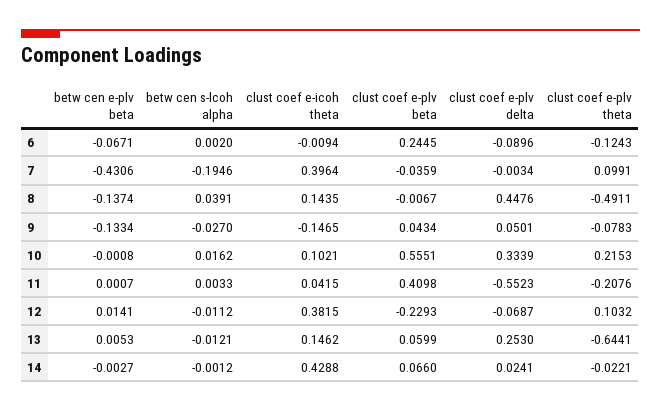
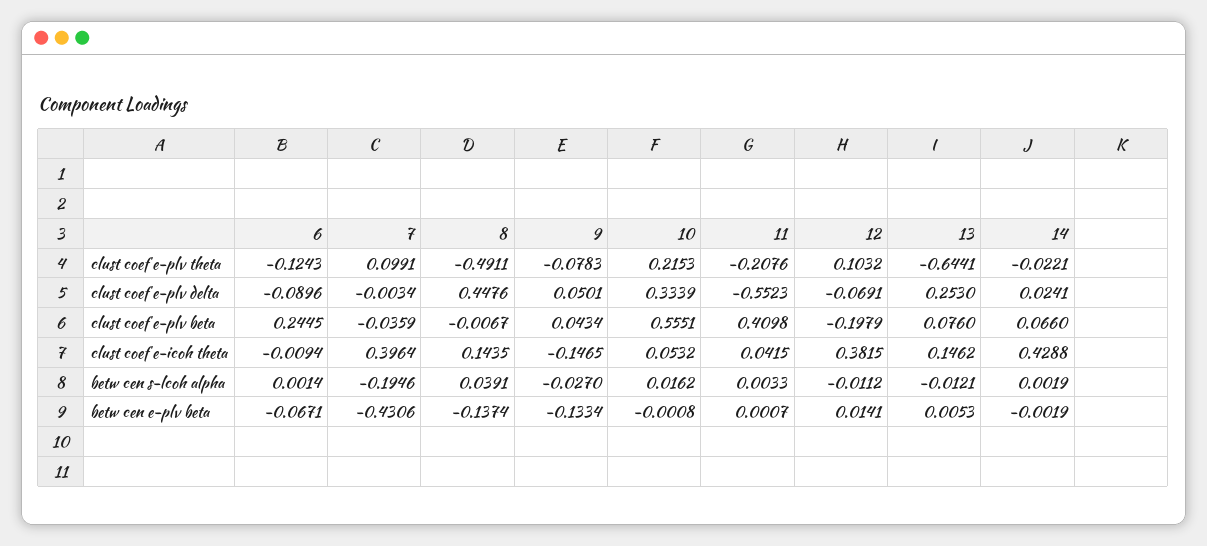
betw cen s-lcoh alpha, 6: 0.002 -> 0.0014
clust coef e-icoh theta, 10: 0.1021 -> 0.0532
clust coef e-plv beta, 12: -0.2293 -> -0.1979
clust coef e-plv delta, 12: -0.0687 -> -0.0691
clust coef e-plv beta, 13: 0.0599 -> 0.076
betw cen e-plv beta, 14: -0.0027 -> -0.0019
betw cen s-lcoh alpha, 14: -0.0012 -> 0.0019

